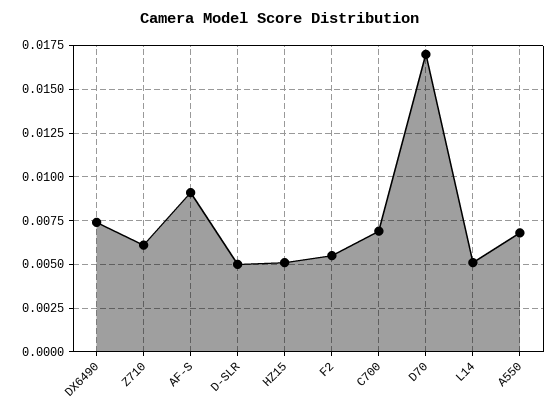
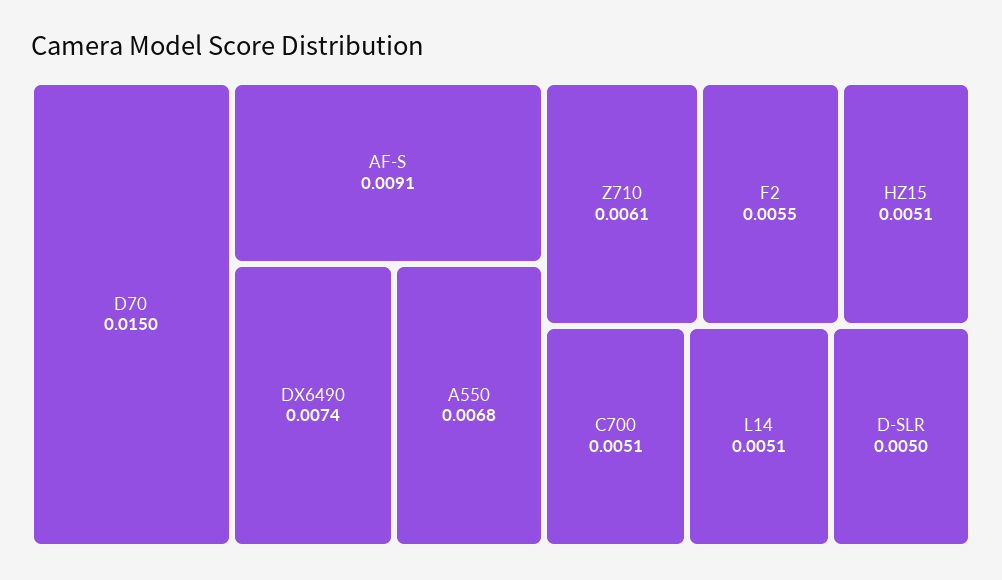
C700: 0.007 -> 0.0051
D70: 0.017 -> 0.015

